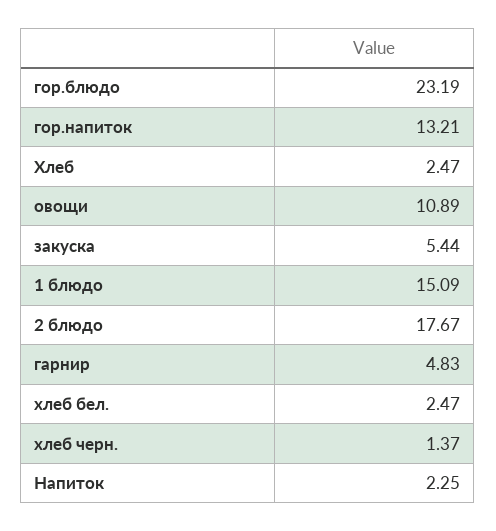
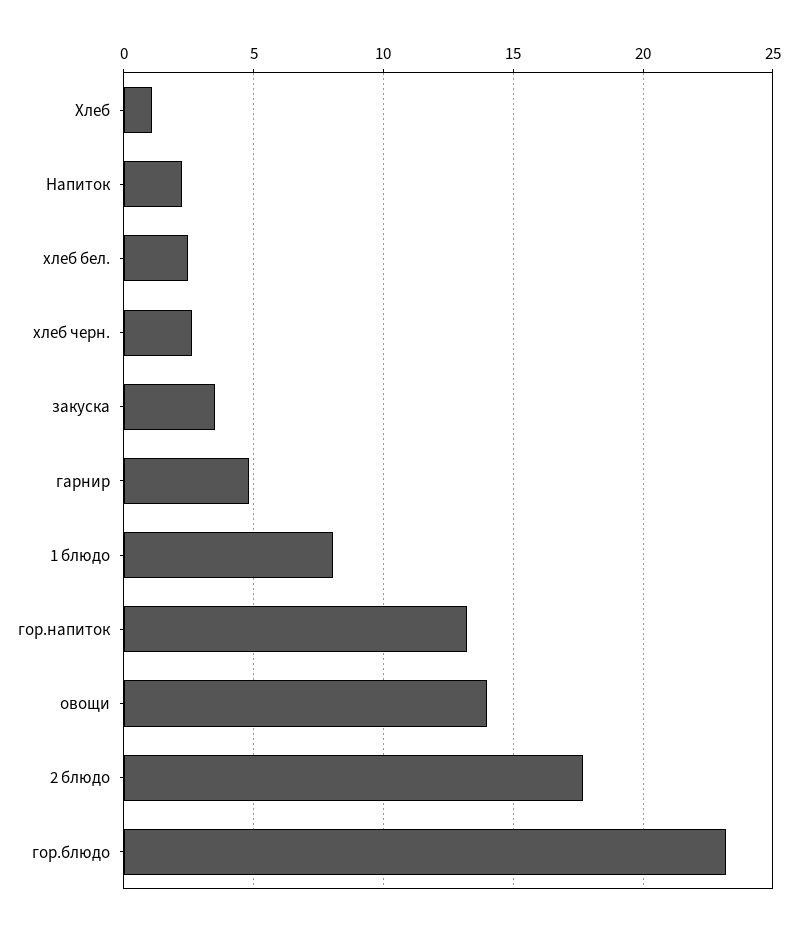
Хлеб: 2.47 -> 1
овощи: 10.89 -> 14
закуска: 5.44 -> 3.5
1 блюдо: 15.09 -> 8
хлеб черн.: 1.37 -> 2.5

